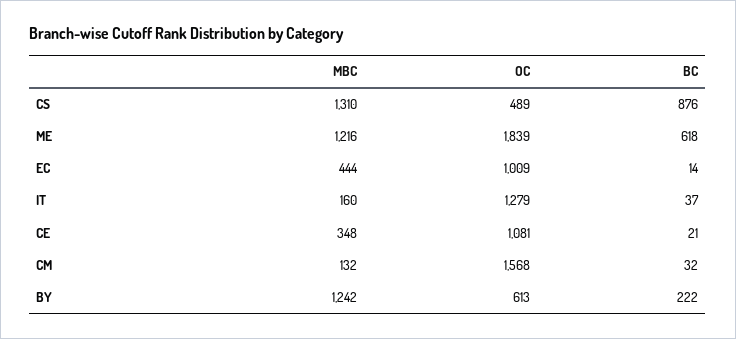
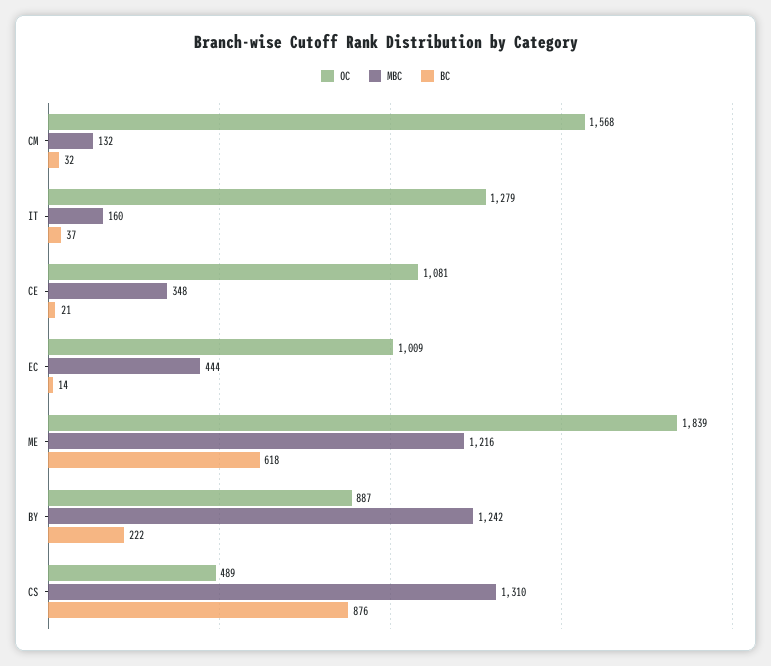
OC, BY: 613 -> 887

